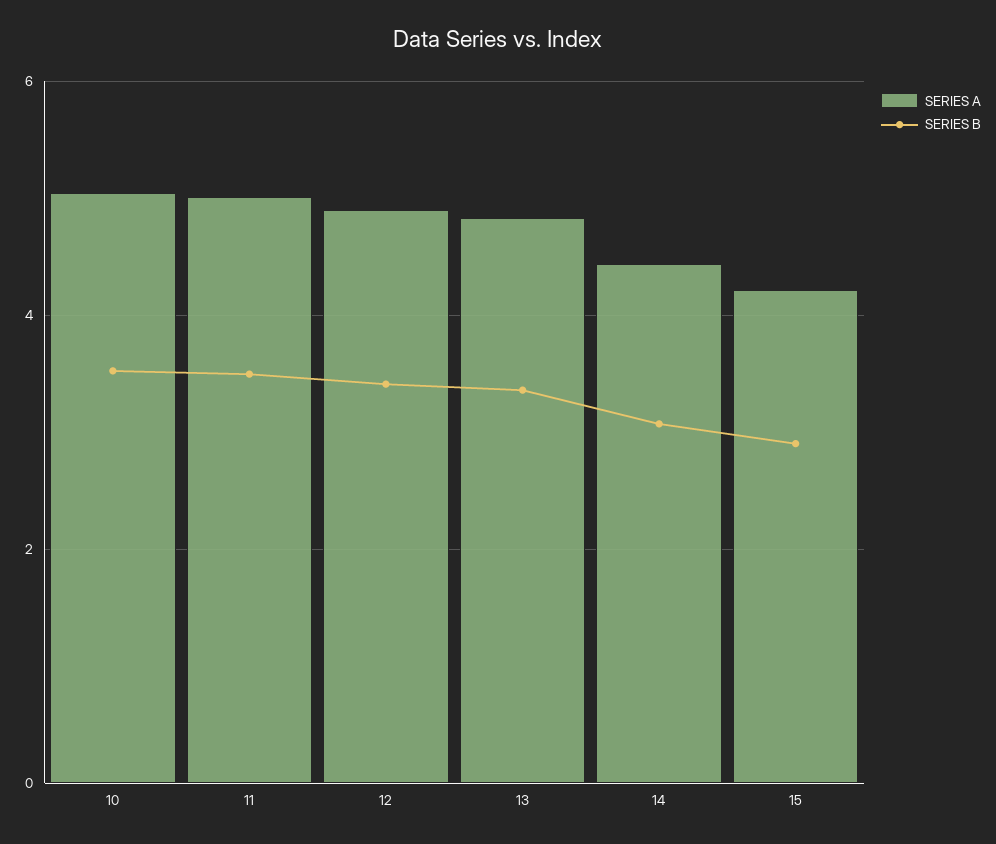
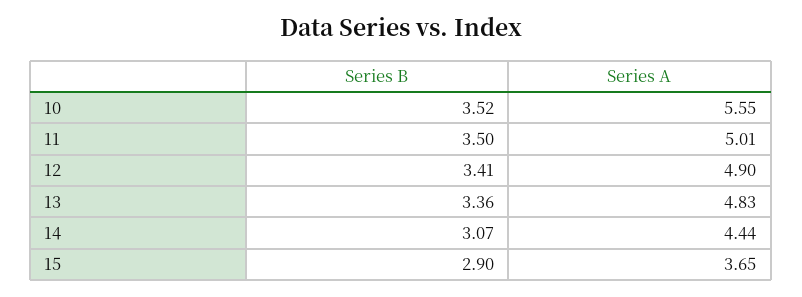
SERIES A, 10: 5 -> 5.55
SERIES A, 15: 4.2 -> 3.65

